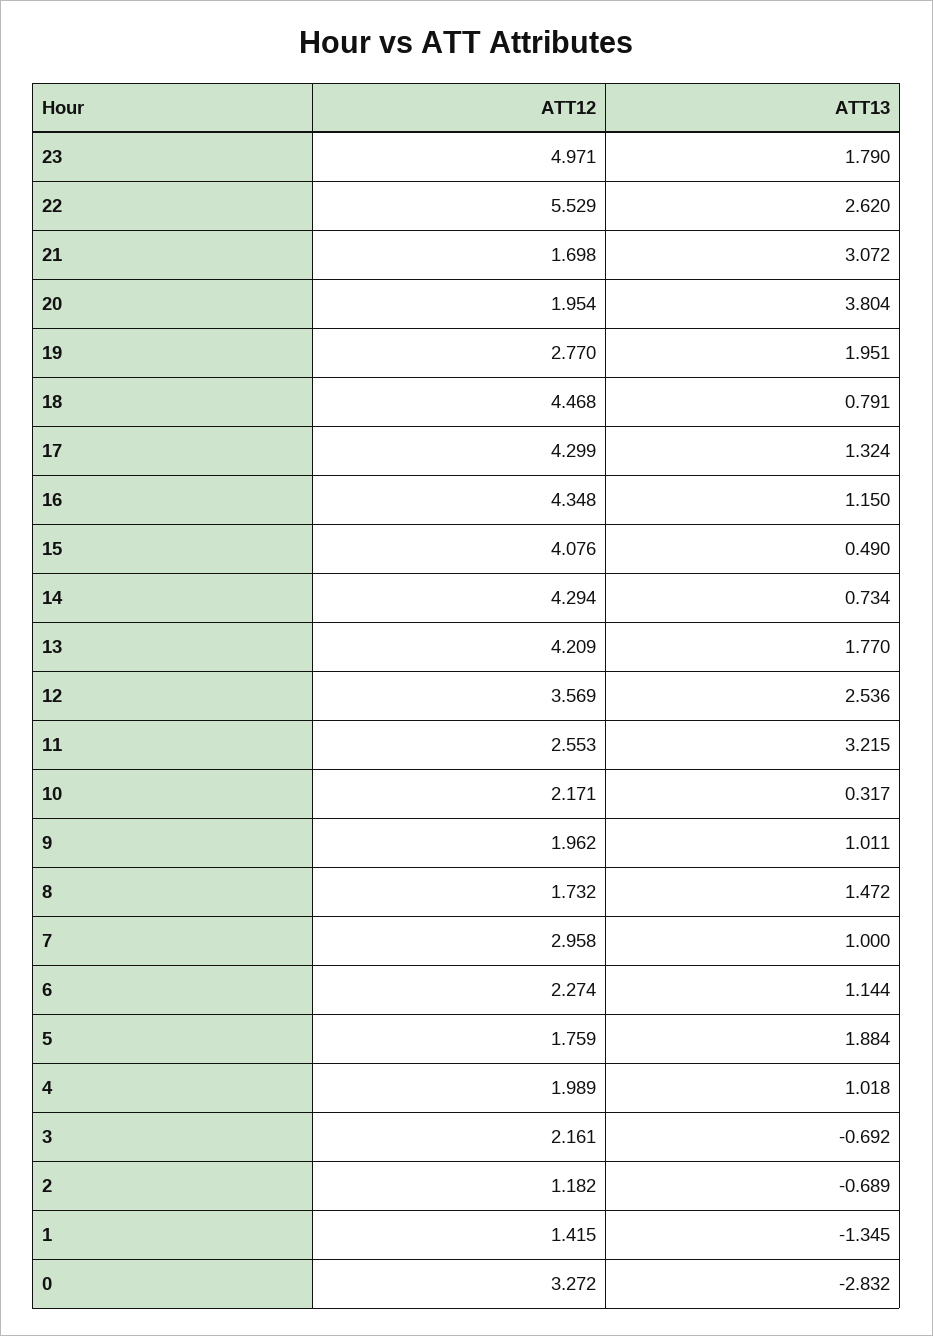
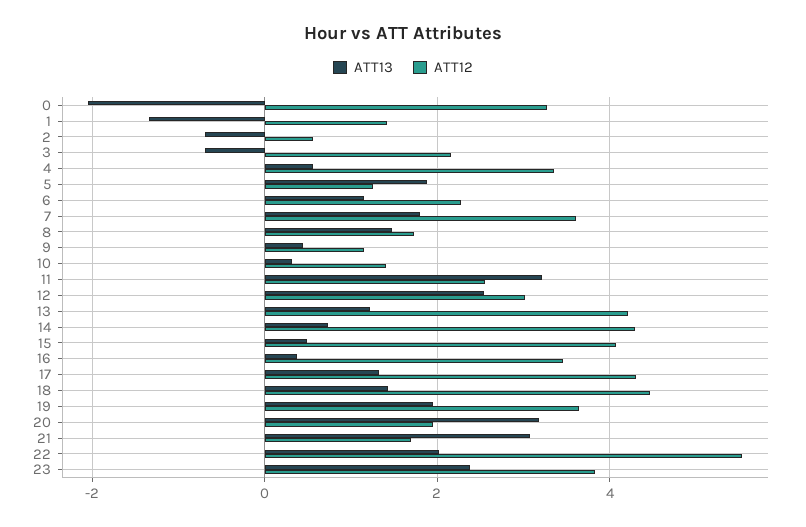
ATT12, 23: 4.971 -> 3.8
ATT13, 23: 1.79 -> 2.4
ATT13, 22: 2.62 -> 2
ATT13, 20: 3.804 -> 3.2
ATT12, 19: 2.77 -> 3.6
ATT13, 18: 0.791 -> 1.4
ATT12, 16: 4.348 -> 3.4
ATT13, 16: 1.15 -> 0.4
ATT13, 13: 1.77 -> 1.2
ATT12, 12: 3.569 -> 3
ATT12, 10: 2.171 -> 1.4
ATT12, 9: 1.962 -> 1.2
ATT13, 9: 1.011 -> 0.4
ATT12, 7: 2.958 -> 3.6
ATT13, 7: 1 -> 1.8
ATT12, 5: 1.759 -> 1.2
ATT12, 4: 1.989 -> 3.4
ATT13, 4: 1.018 -> 0.6
ATT12, 2: 1.182 -> 0.6
ATT13, 0: -2.832 -> -2

